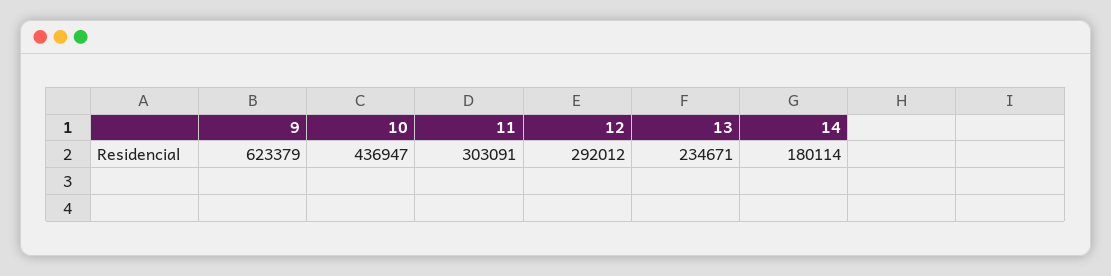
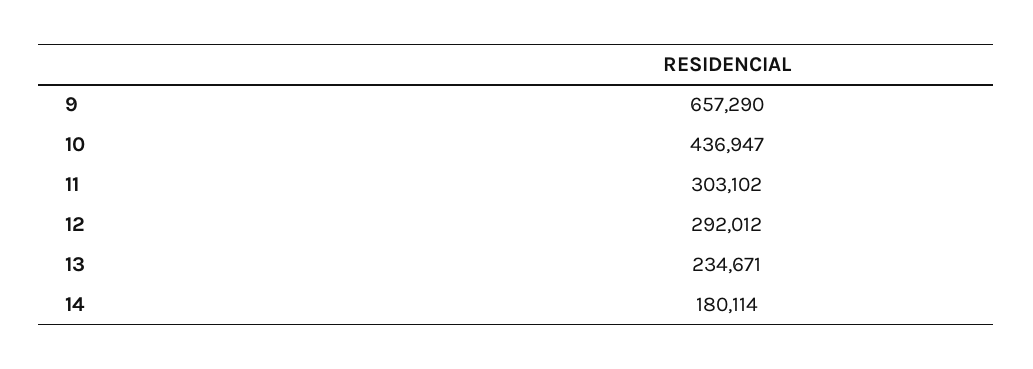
9: 623379 -> 657290
11: 303091 -> 303102

